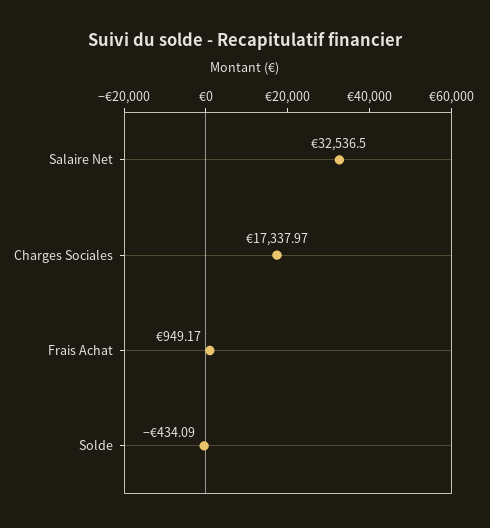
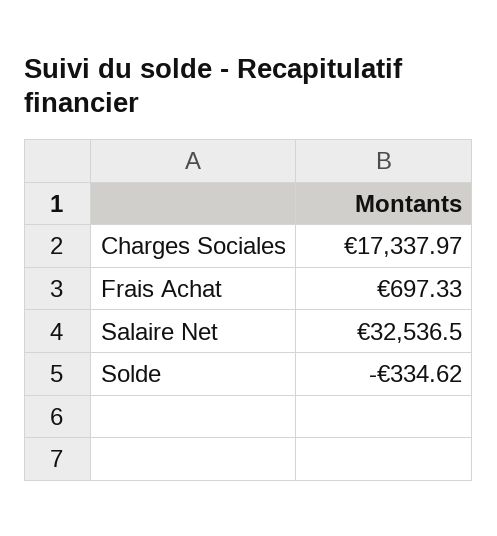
Frais Achat: 949.17 -> 697.33
Solde: -434.09 -> -334.62

